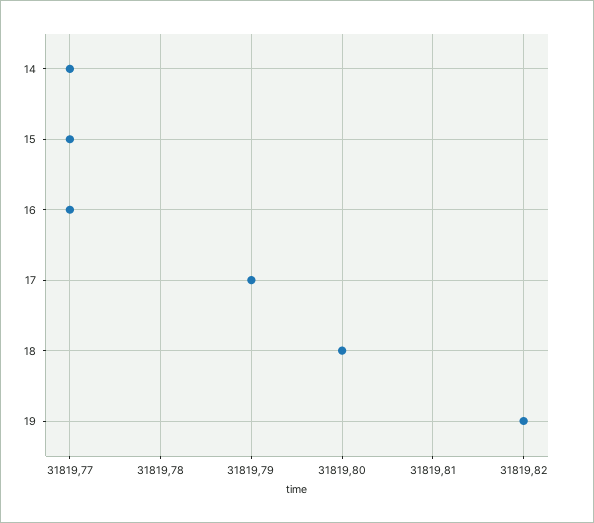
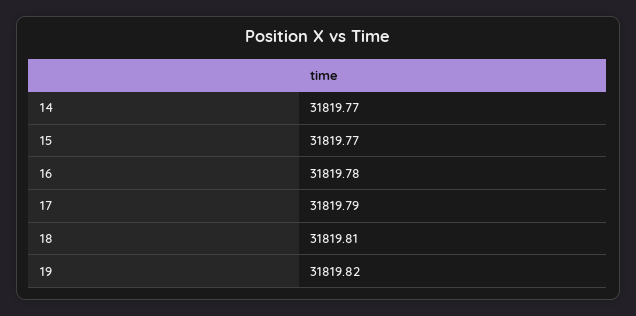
16: 31819.77 -> 31819.78
18: 31819.8 -> 31819.81

